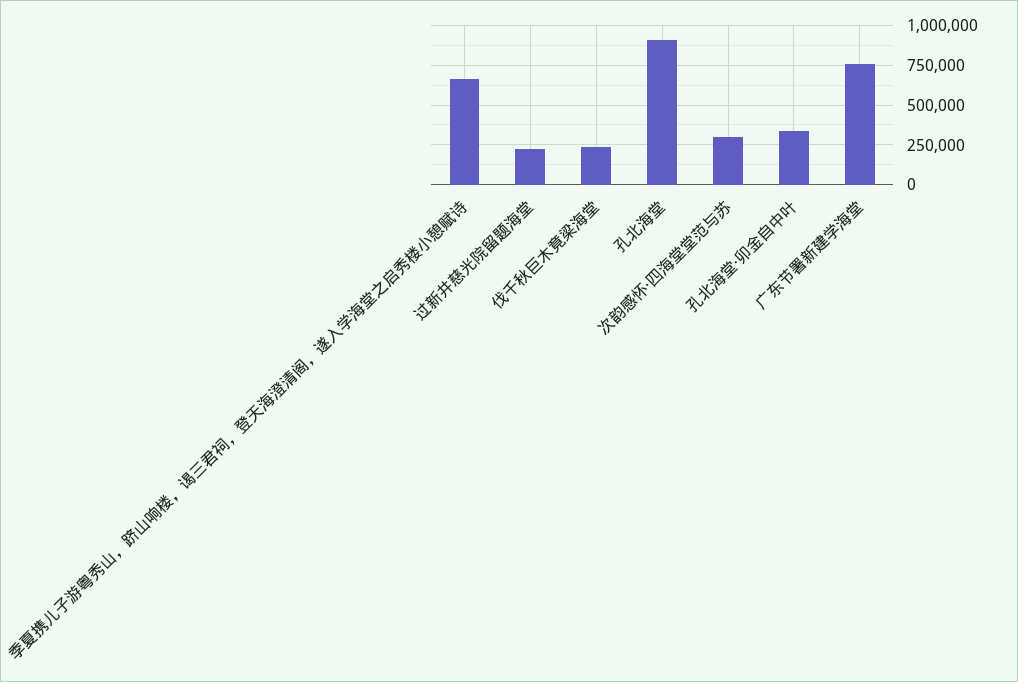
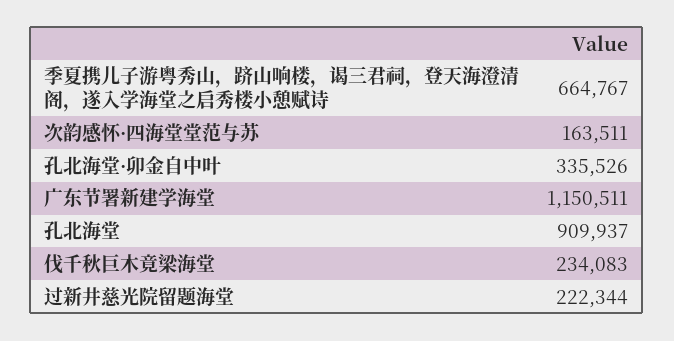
次韵感怀·四海堂堂范与苏: 300000 -> 163511
广东节署新建学海堂: 750000 -> 1150511

